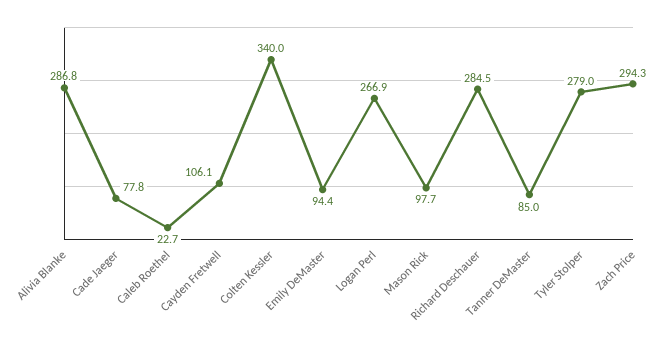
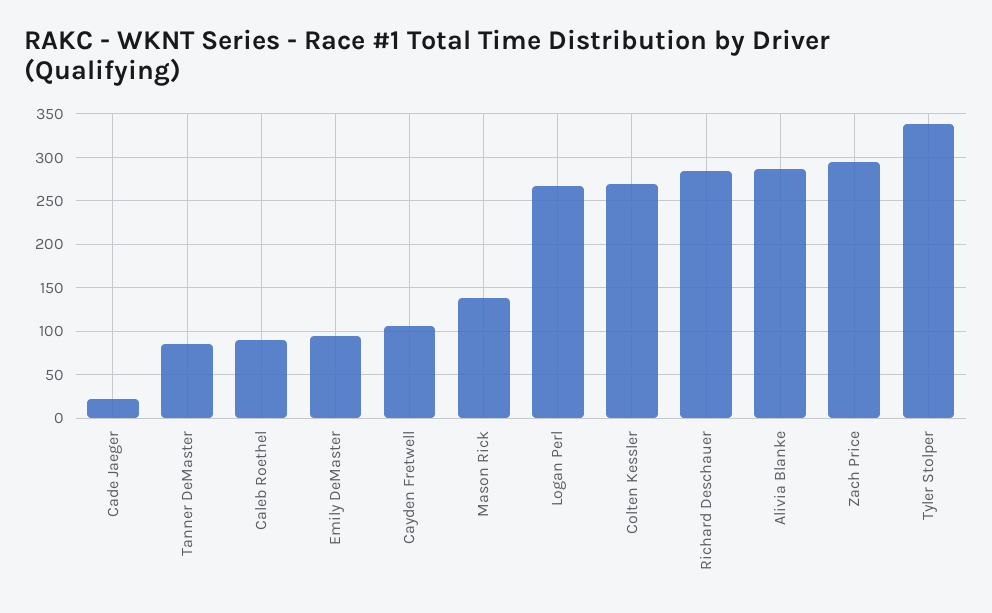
Cade Jaeger: 77.8 -> 20
Caleb Roethel: 22.7 -> 90
Colten Kessler: 340 -> 270
Mason Rick: 97.7 -> 140
Tyler Stolper: 279 -> 340

